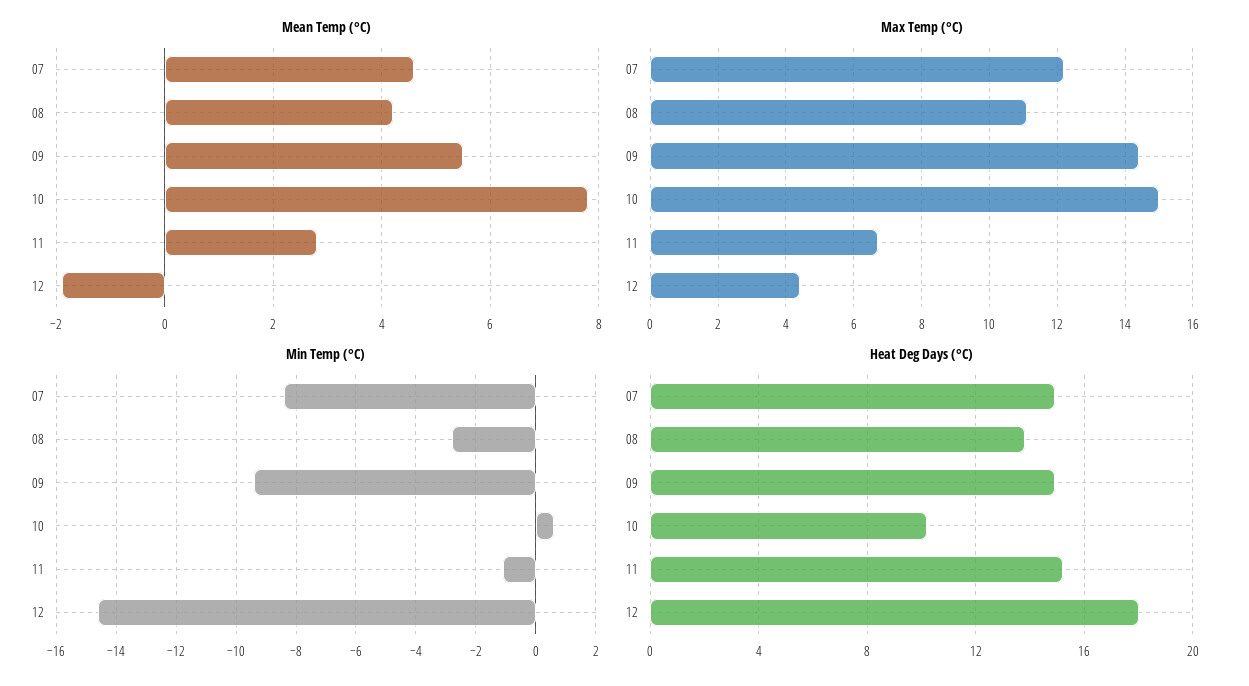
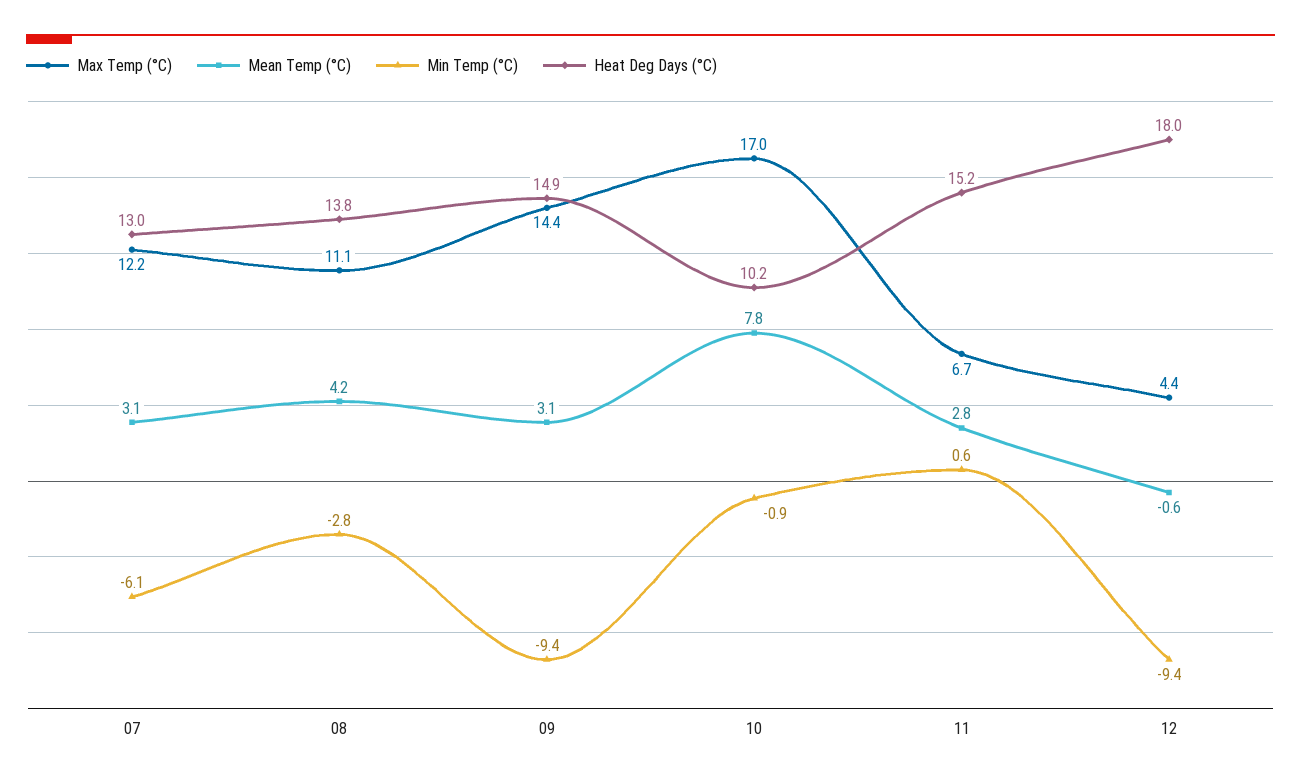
Mean Temp (°C), 07: 4.5 -> 3.1
Mean Temp (°C), 09: 5.5 -> 3.1
Mean Temp (°C), 12: -2 -> -0.6
Max Temp (°C), 10: 15 -> 17
Min Temp (°C), 07: -8.5 -> -6.1
Min Temp (°C), 10: 0.5 -> -0.9
Min Temp (°C), 11: -1 -> 0.6
Min Temp (°C), 12: -14.5 -> -9.4
Heat Deg Days (°C), 07: 15 -> 13

